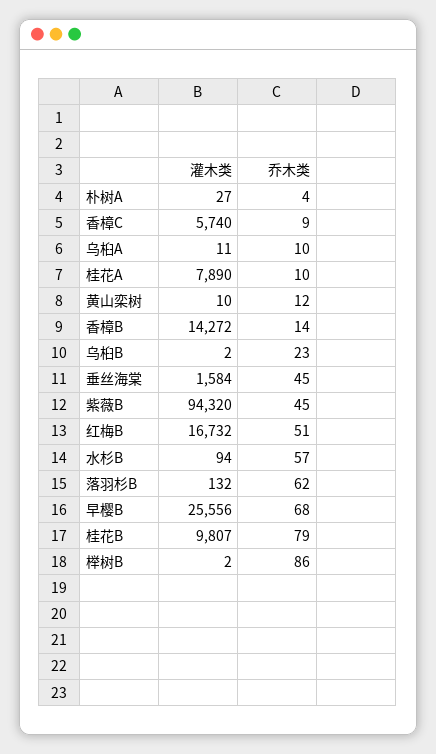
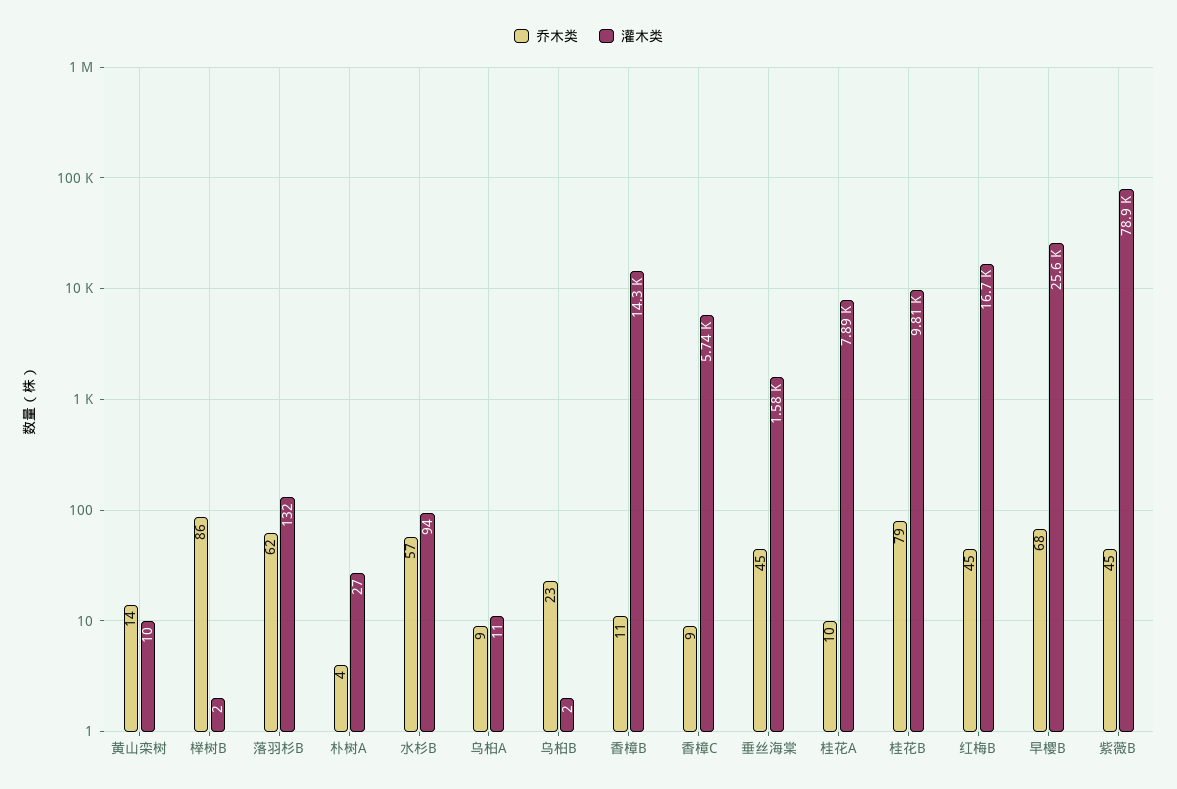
乔木类, 乌桕A: 10 -> 9
乔木类, 黄山栾树: 12 -> 14
乔木类, 香樟B: 14 -> 11
灌木类, 紫薇B: 94320 -> 78900
乔木类, 红梅B: 51 -> 45

